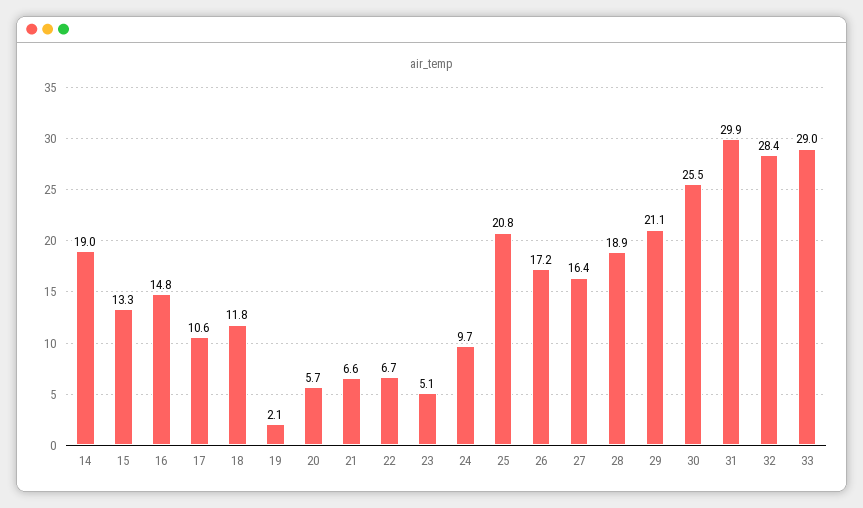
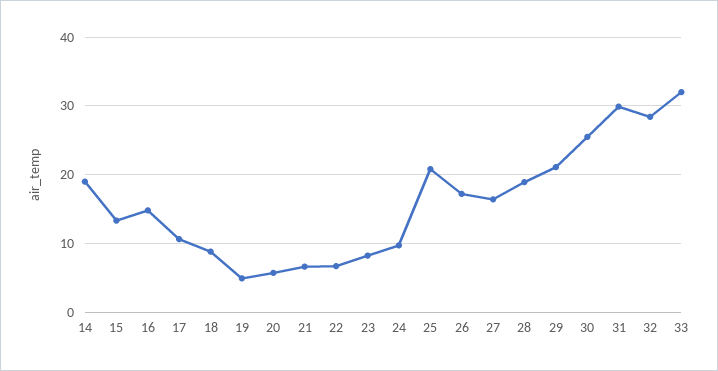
18: 11.8 -> 9
19: 2.1 -> 5
23: 5.1 -> 8
33: 29 -> 32

